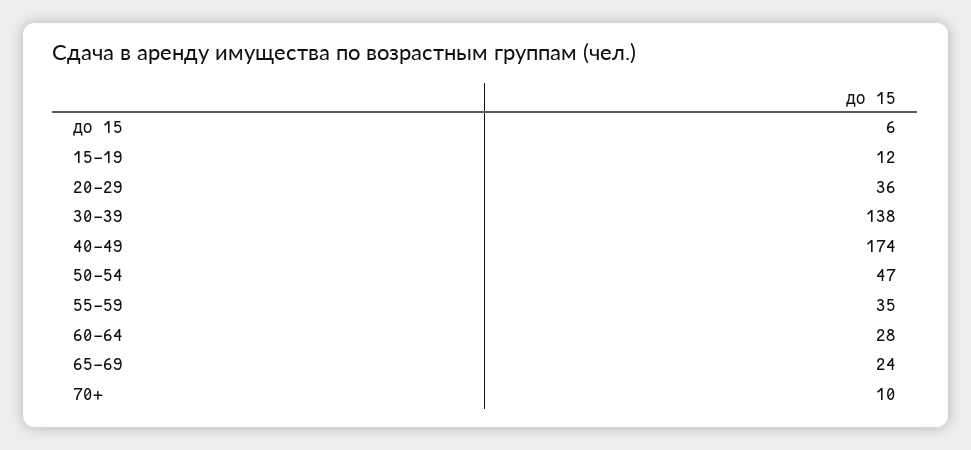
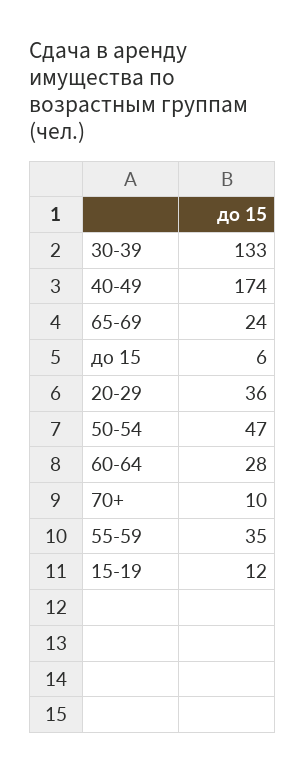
30-39: 138 -> 133

